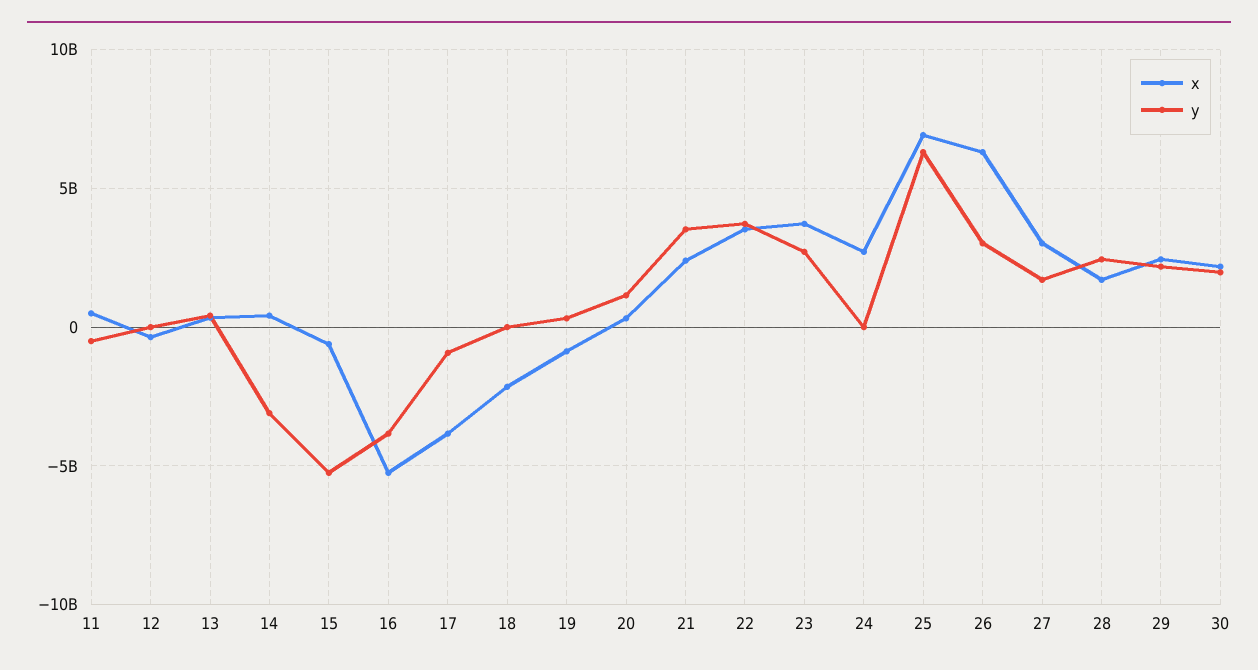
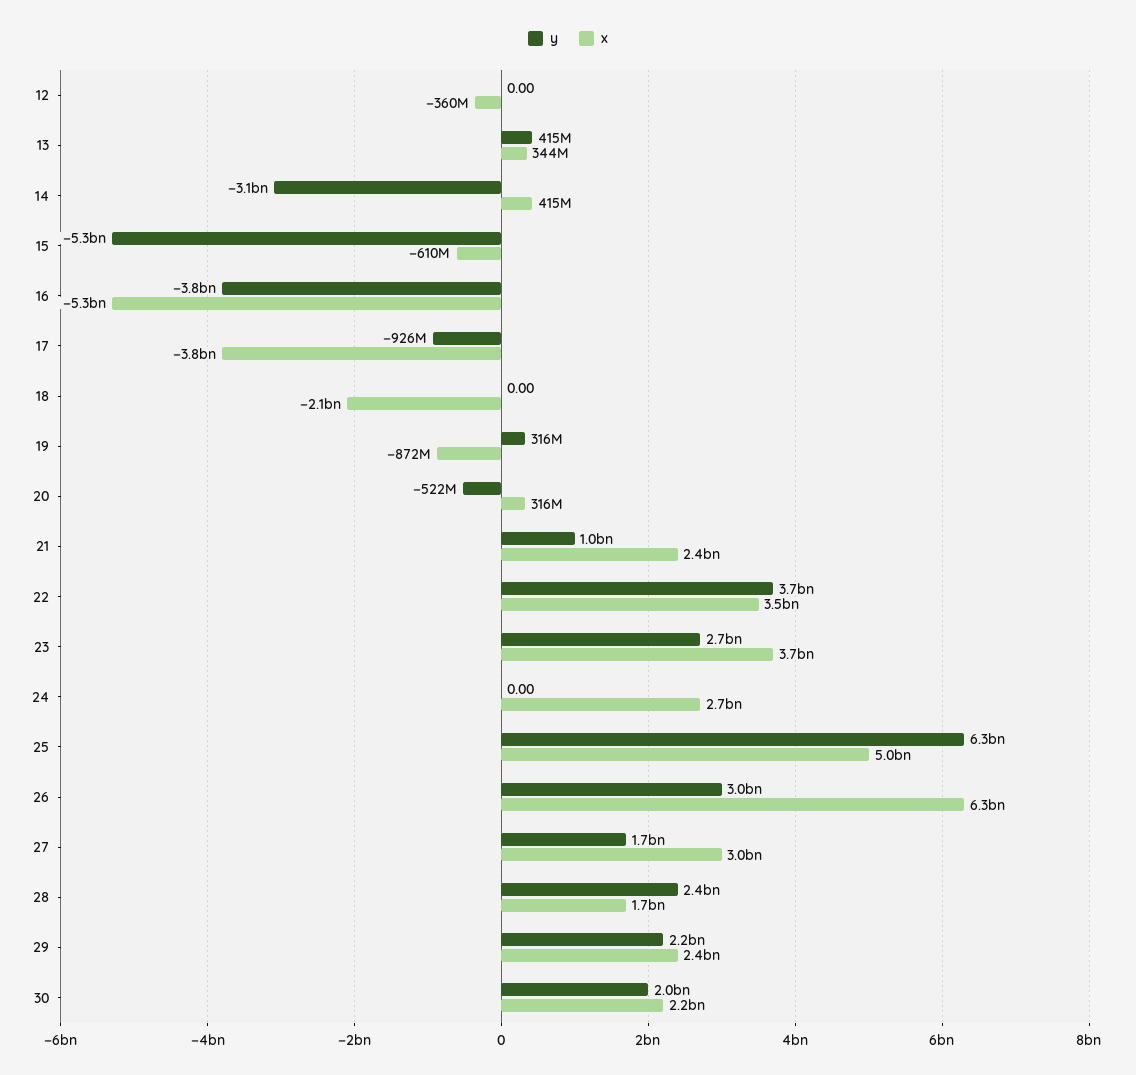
x, 11: 500000000 -> none
y, 11: -500000000 -> none
y, 20: 1000000000 -> -522000000
y, 21: 3500000000 -> 1000000000
x, 25: 7000000000 -> 5000000000

